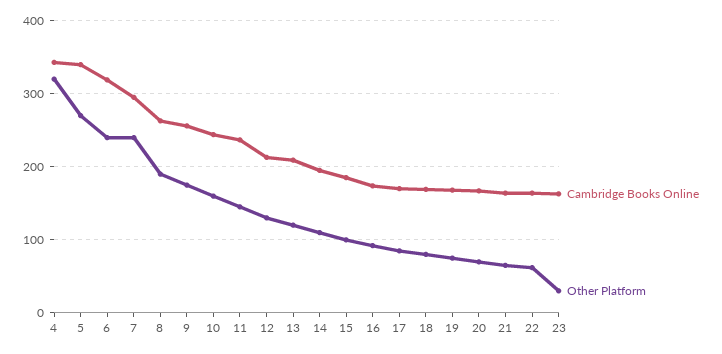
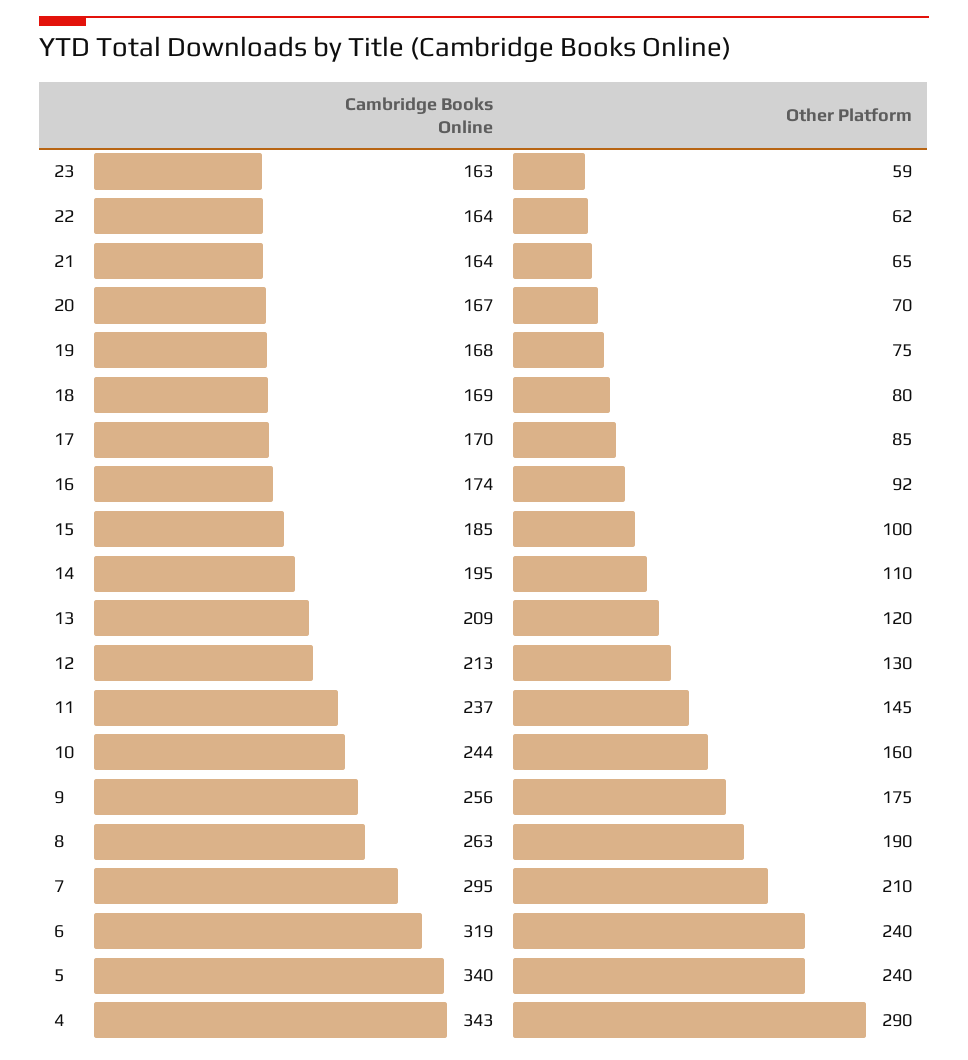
Other Platform, 4: 320 -> 290
Other Platform, 5: 270 -> 240
Other Platform, 7: 240 -> 210
Other Platform, 23: 30 -> 59

